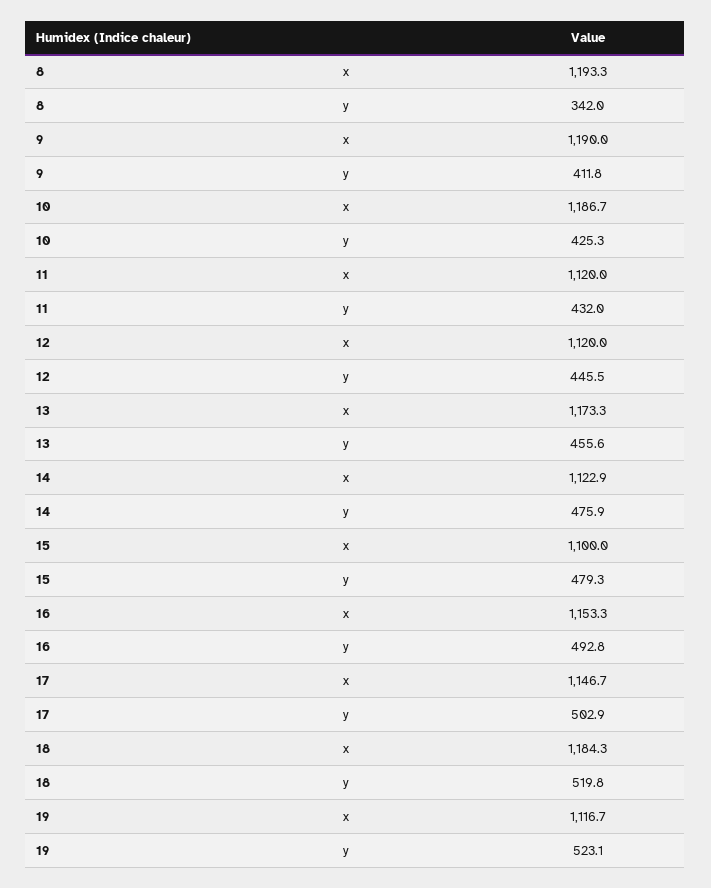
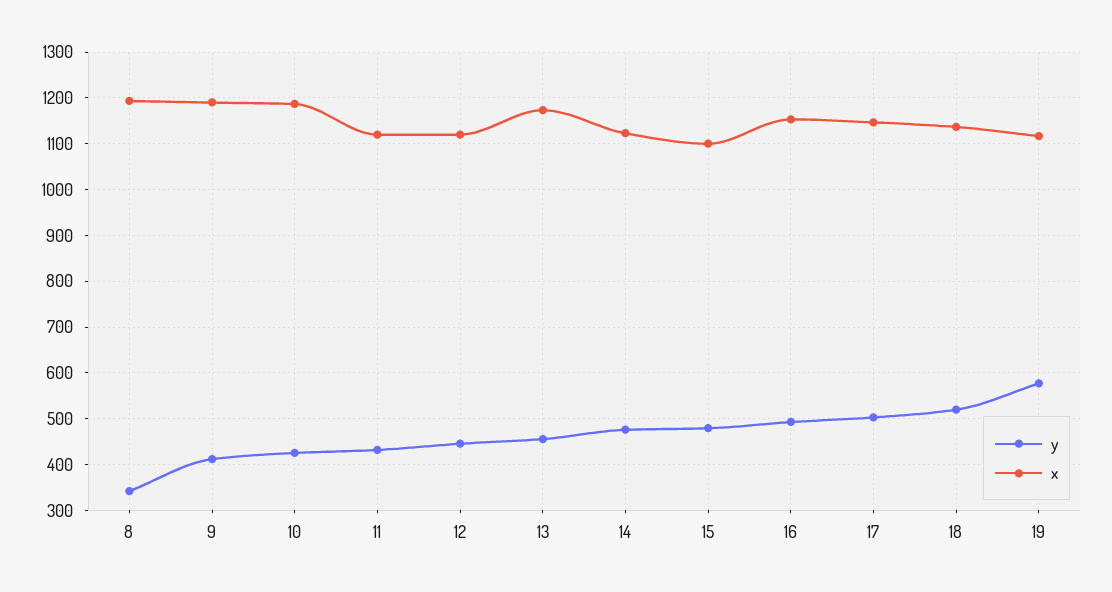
x, 18: 1184.3 -> 1140
y, 19: 523.1 -> 580

